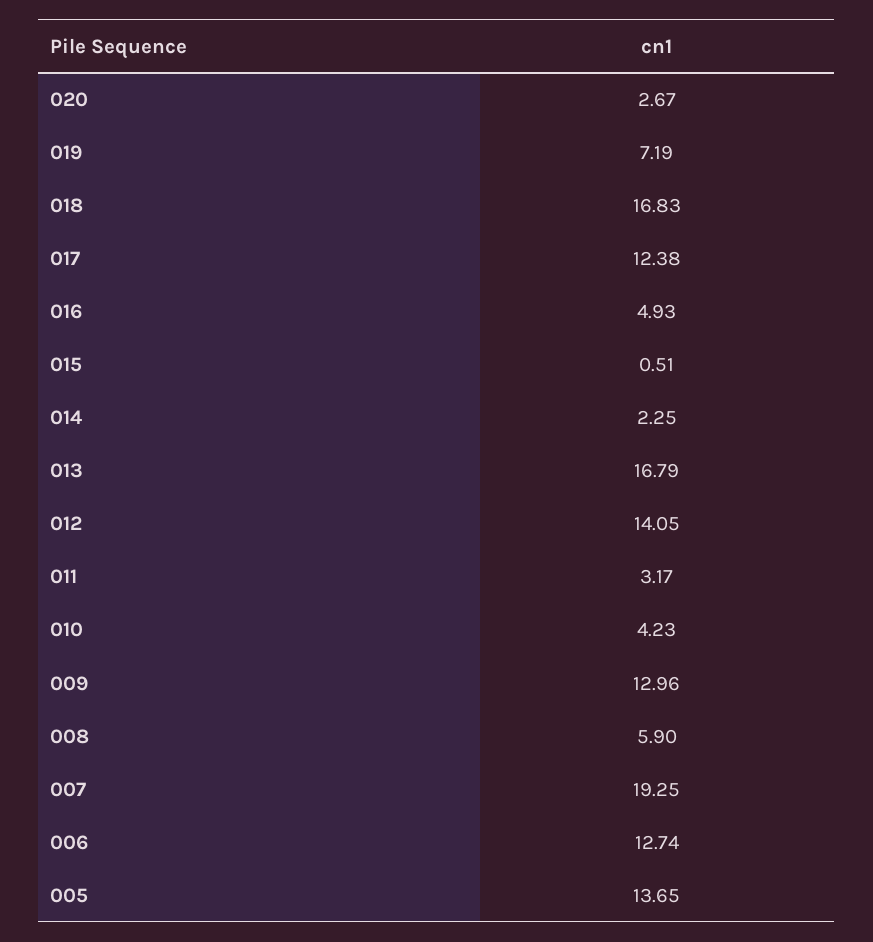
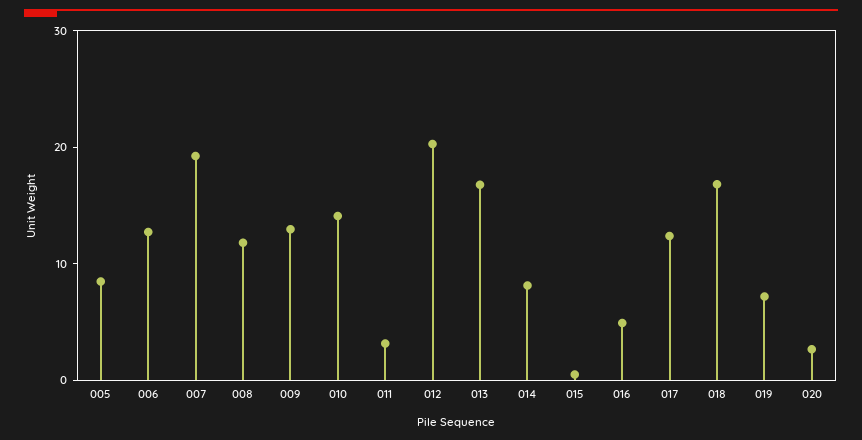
014: 2.25 -> 8
012: 14.05 -> 20
010: 4.23 -> 14
008: 5.9 -> 12
005: 13.65 -> 8

